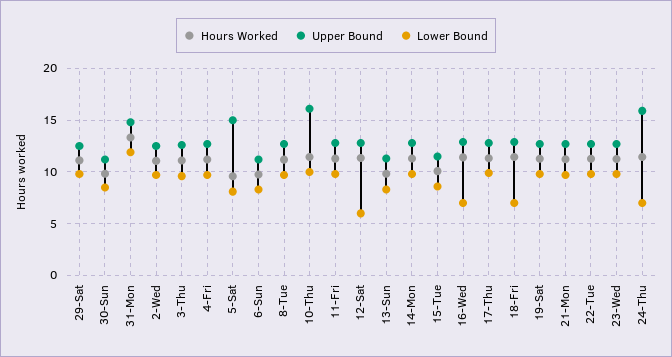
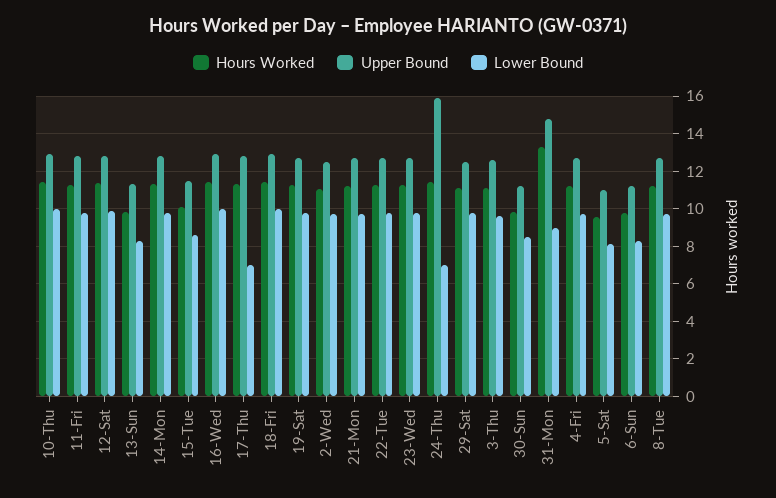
Lower Bound, 31-Mon: 12 -> 9
Upper Bound, 5-Sat: 15 -> 11
Upper Bound, 10-Thu: 16 -> 13
Lower Bound, 12-Sat: 6 -> 10
Lower Bound, 16-Wed: 7 -> 10
Lower Bound, 17-Thu: 10 -> 7
Lower Bound, 18-Fri: 7 -> 10

